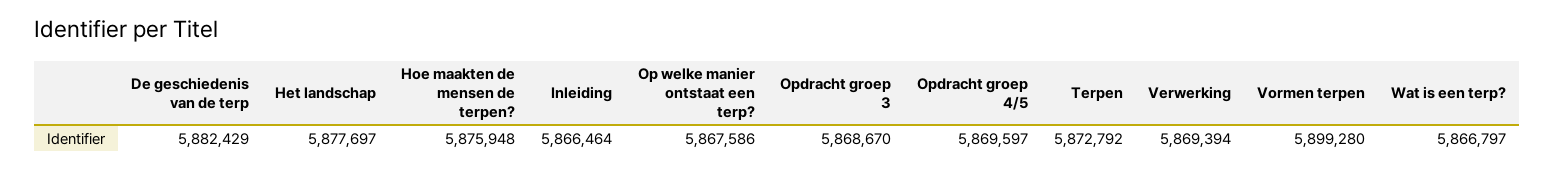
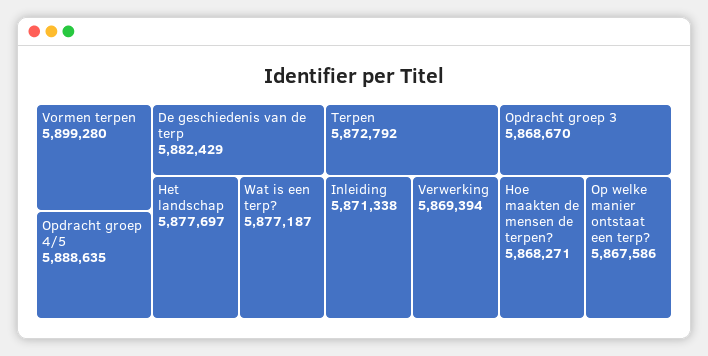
Hoe maakten de mensen de terpen?: 5875948 -> 5868271
Inleiding: 5866464 -> 5871338
Opdracht groep 4/5: 5869597 -> 5888635
Wat is een terp?: 5866797 -> 5877187

